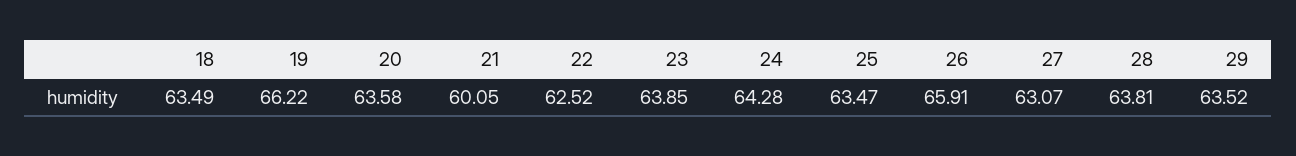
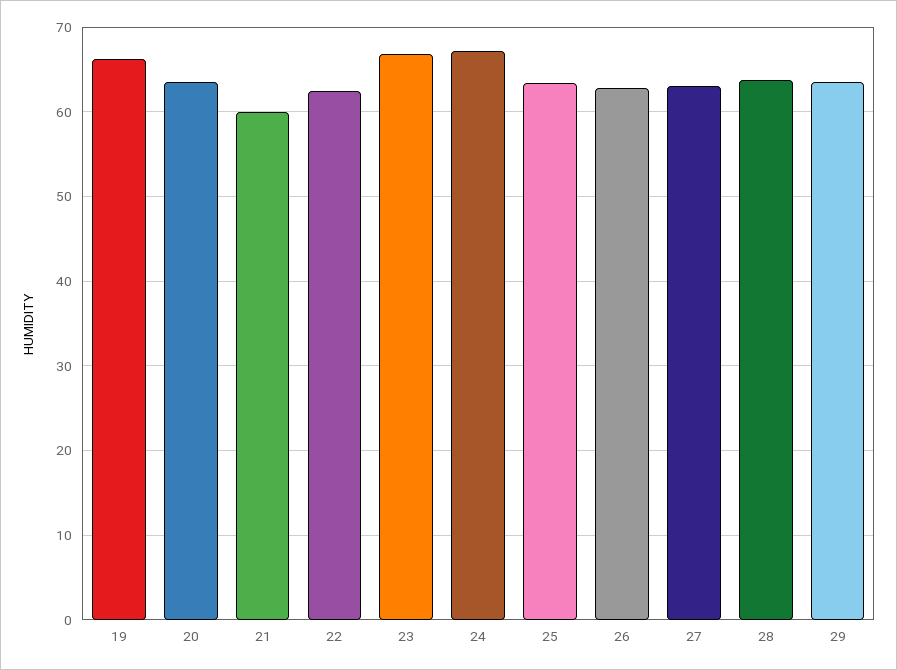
18: 63.49 -> none
23: 63.85 -> 67
24: 64.28 -> 67
26: 65.91 -> 63

